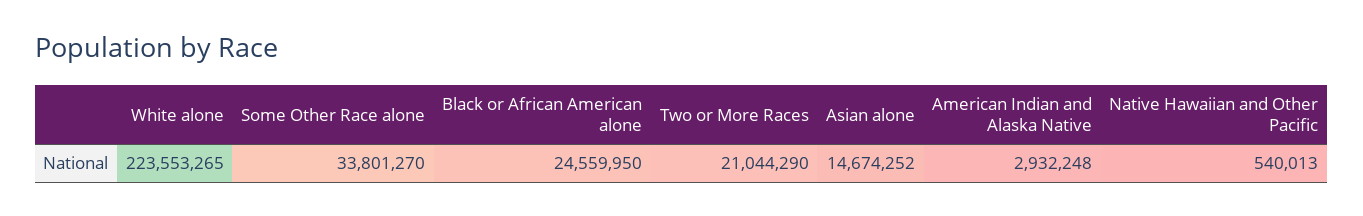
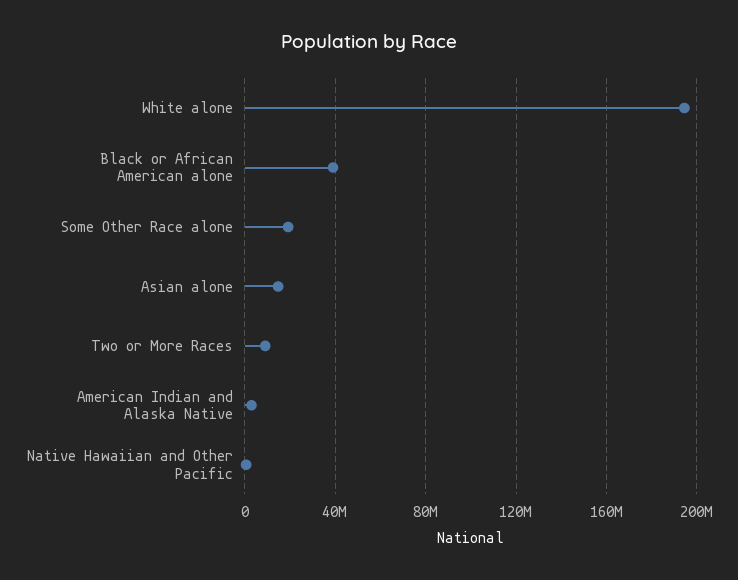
White alone: 223553265 -> 195000000
Some Other Race alone: 33801270 -> 20000000
Black or African American alone: 24559950 -> 40000000
Two or More Races: 21044290 -> 10000000

